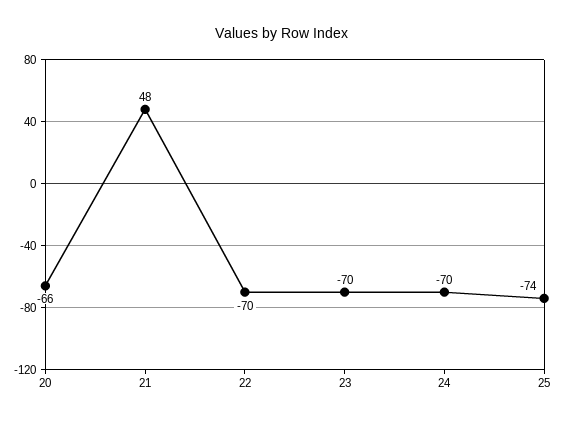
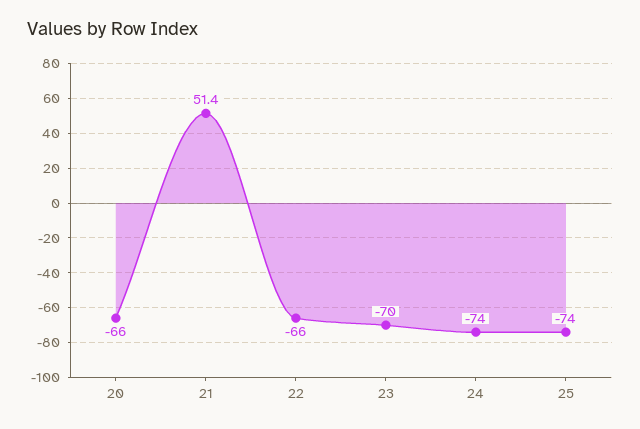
21: 48 -> 51.4
22: -70 -> -66
24: -70 -> -74

